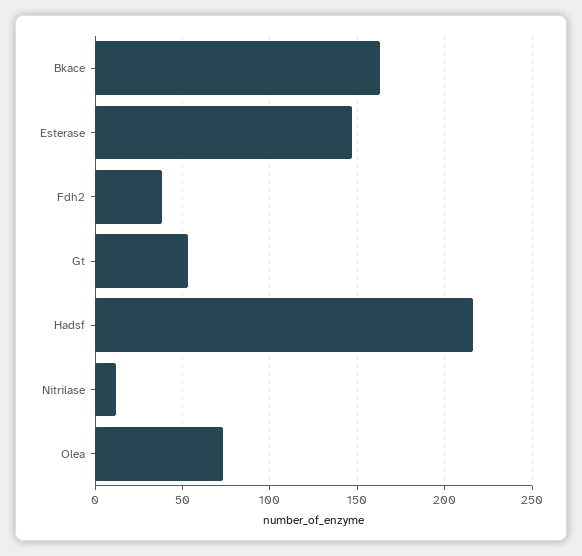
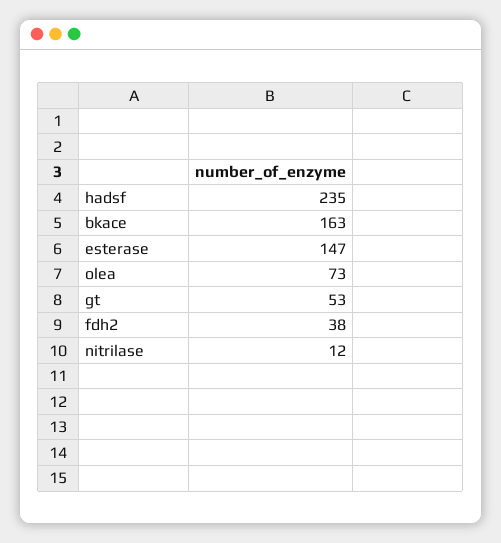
Hadsf: 215 -> 235

